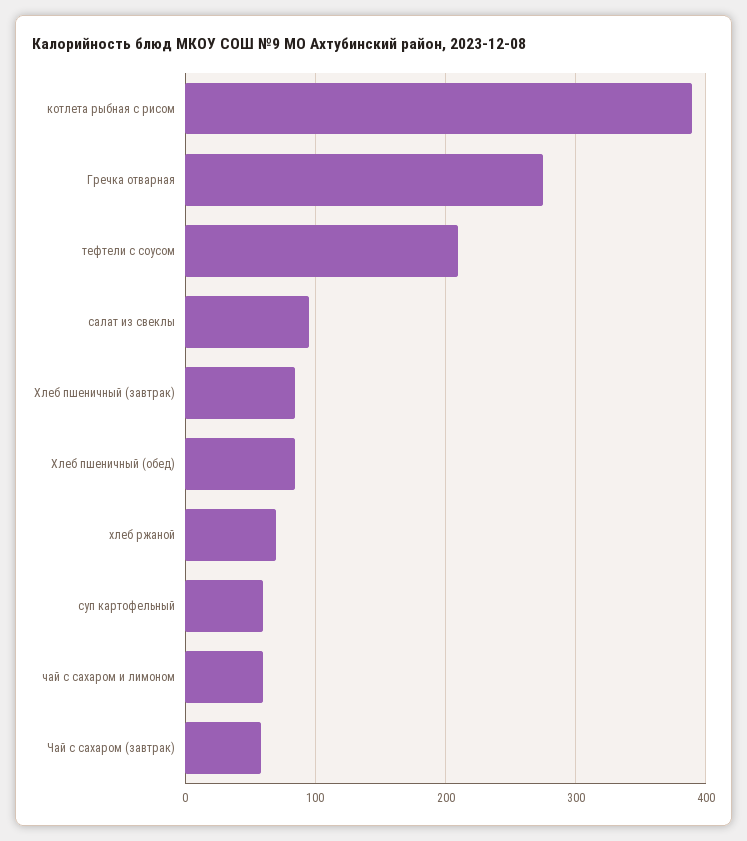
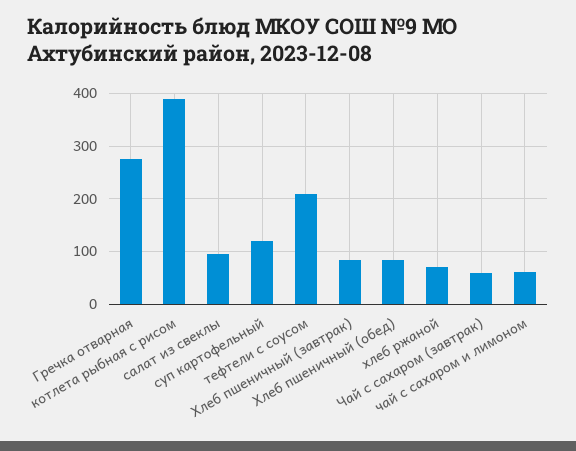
суп картофельный: 60 -> 120

